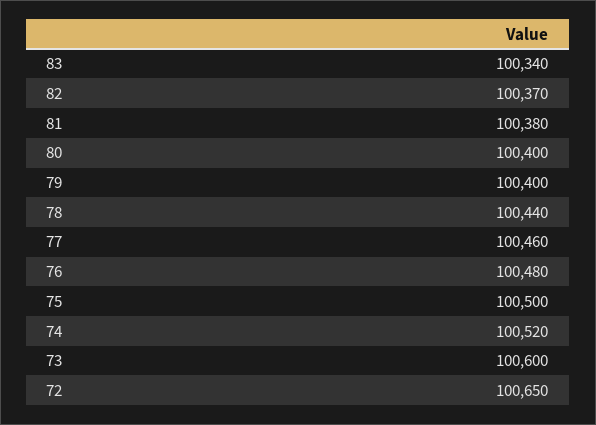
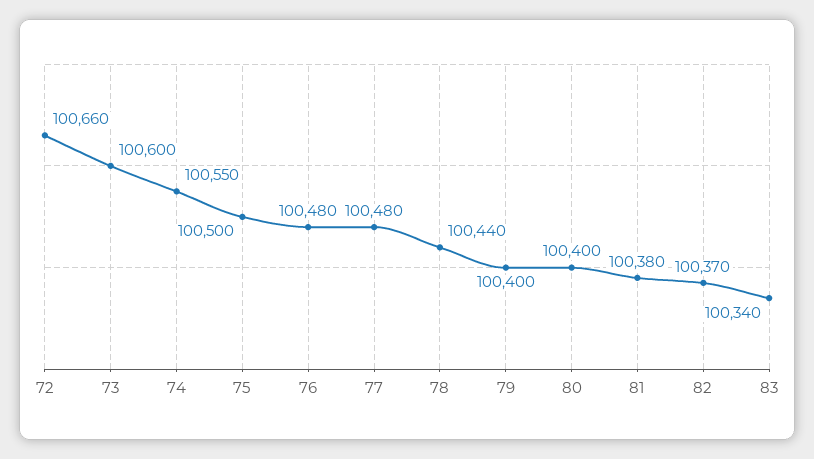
77: 100460 -> 100480
74: 100520 -> 100550
72: 100650 -> 100660

